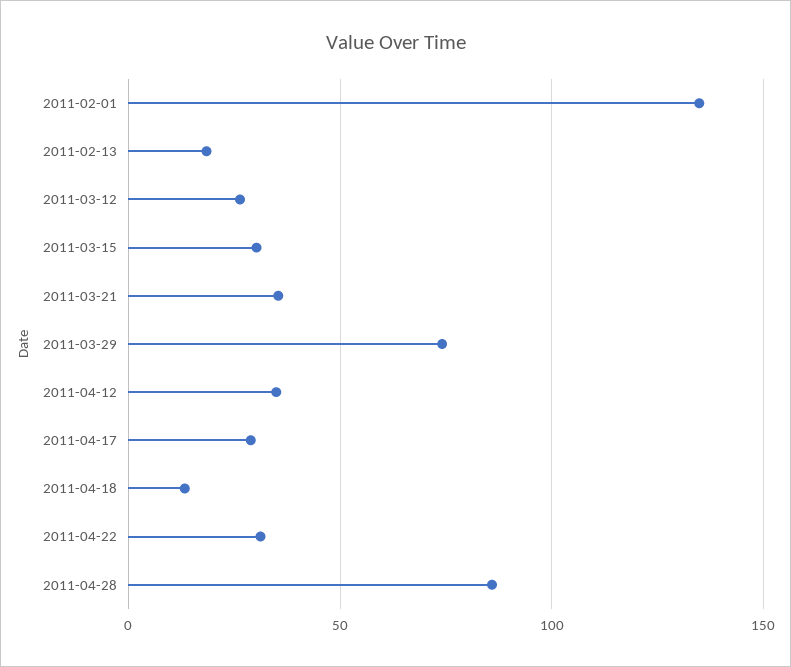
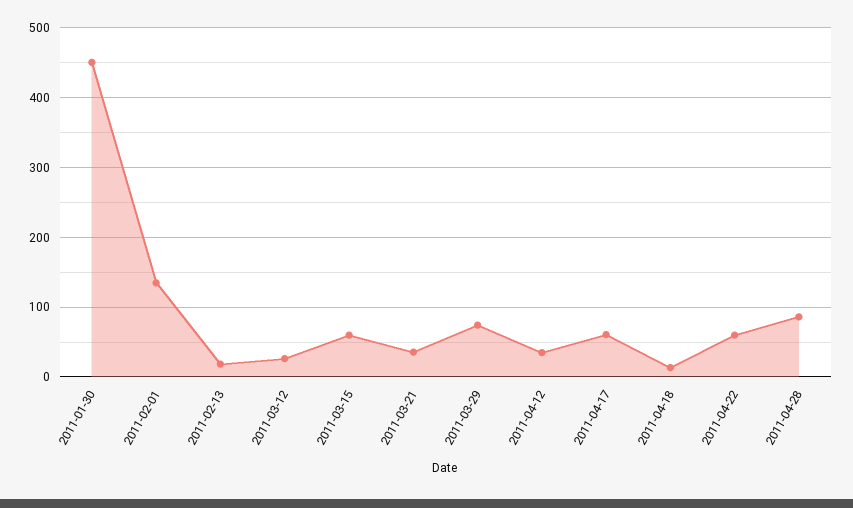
2011-03-15: 30 -> 60
2011-04-17: 30 -> 60
2011-04-22: 30 -> 60
2011-01-30: none -> 450

